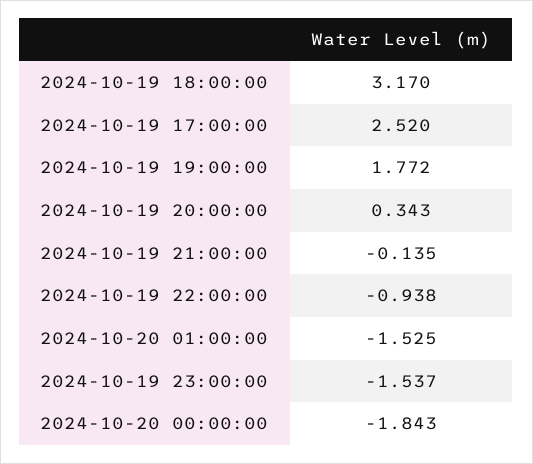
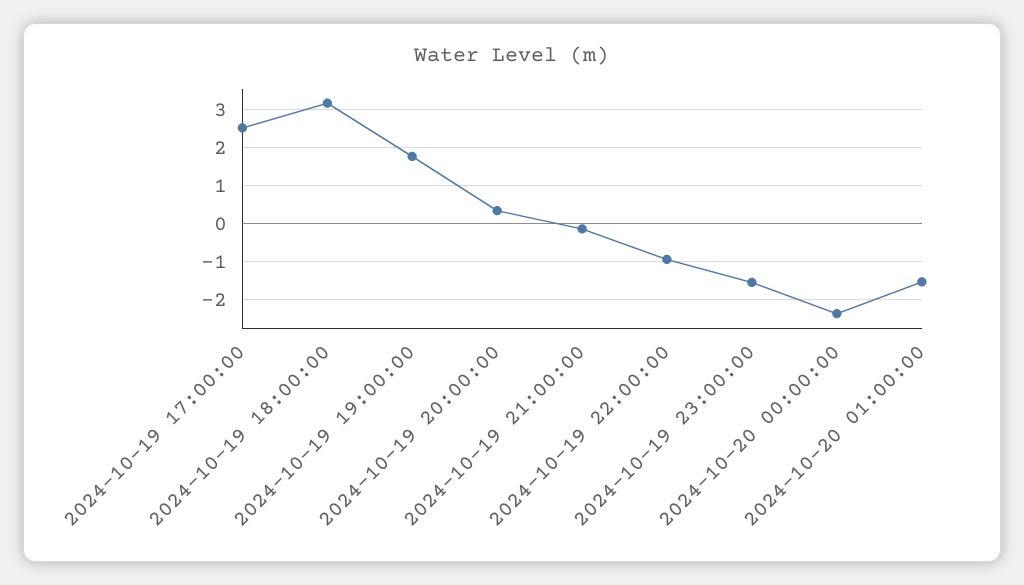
2024-10-20 00:00:00: -1.843 -> -2.4

